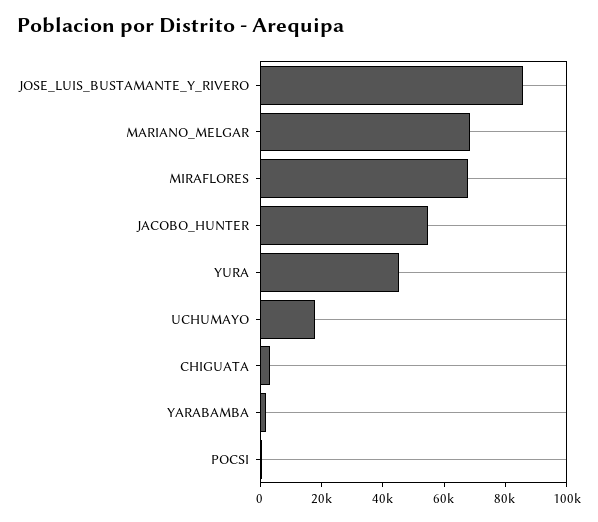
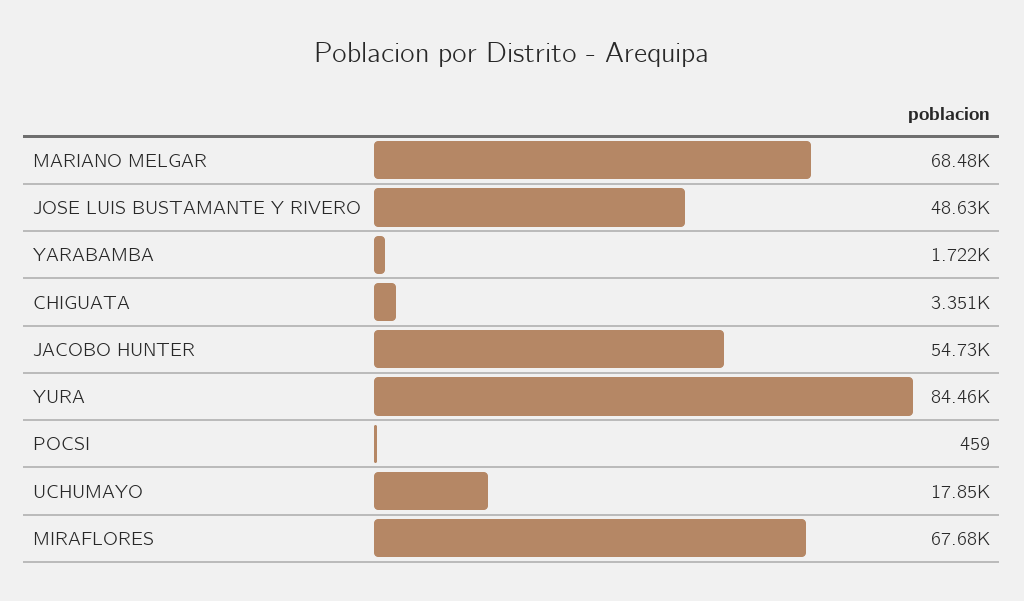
JOSE_LUIS_BUSTAMANTE_Y_RIVERO: 85000 -> 48630
YURA: 45000 -> 84460

